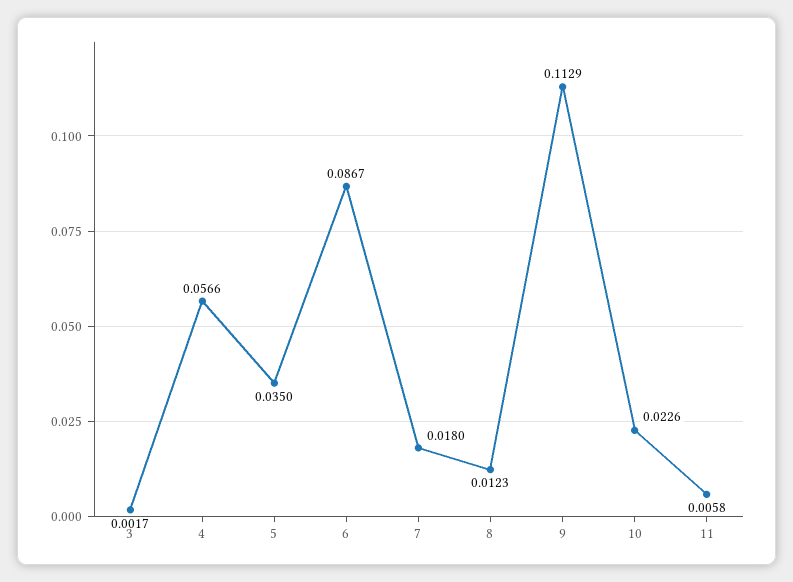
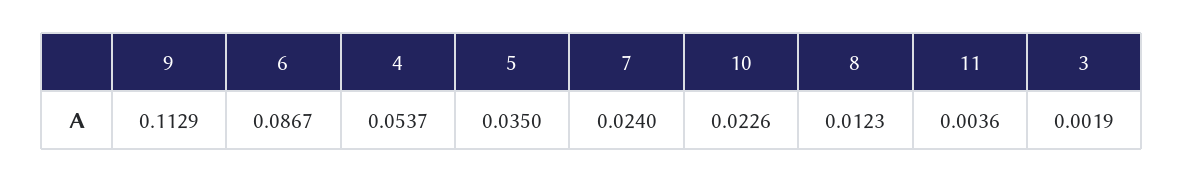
3: 0.0017 -> 0.0019
4: 0.0566 -> 0.0537
7: 0.018 -> 0.024
11: 0.0058 -> 0.0036

